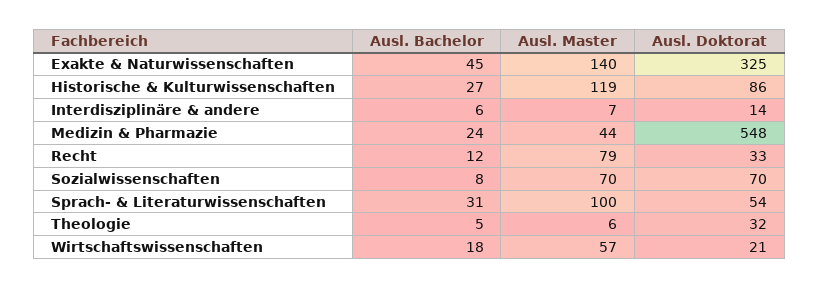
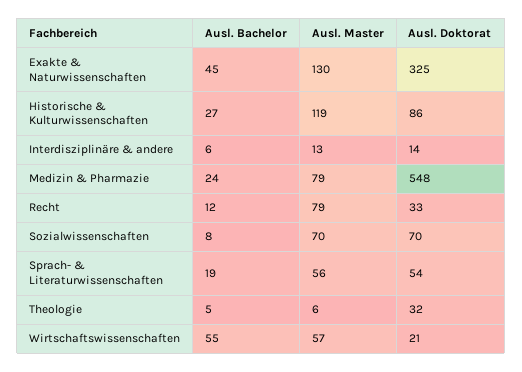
Ausl. Master, Exakte & Naturwissenschaften: 140 -> 130
Ausl. Master, Interdisziplinäre & andere: 7 -> 13
Ausl. Master, Medizin & Pharmazie: 44 -> 79
Ausl. Bachelor, Sprach- & Literaturwissenschaften: 31 -> 19
Ausl. Master, Sprach- & Literaturwissenschaften: 100 -> 56
Ausl. Bachelor, Wirtschaftswissenschaften: 18 -> 55

